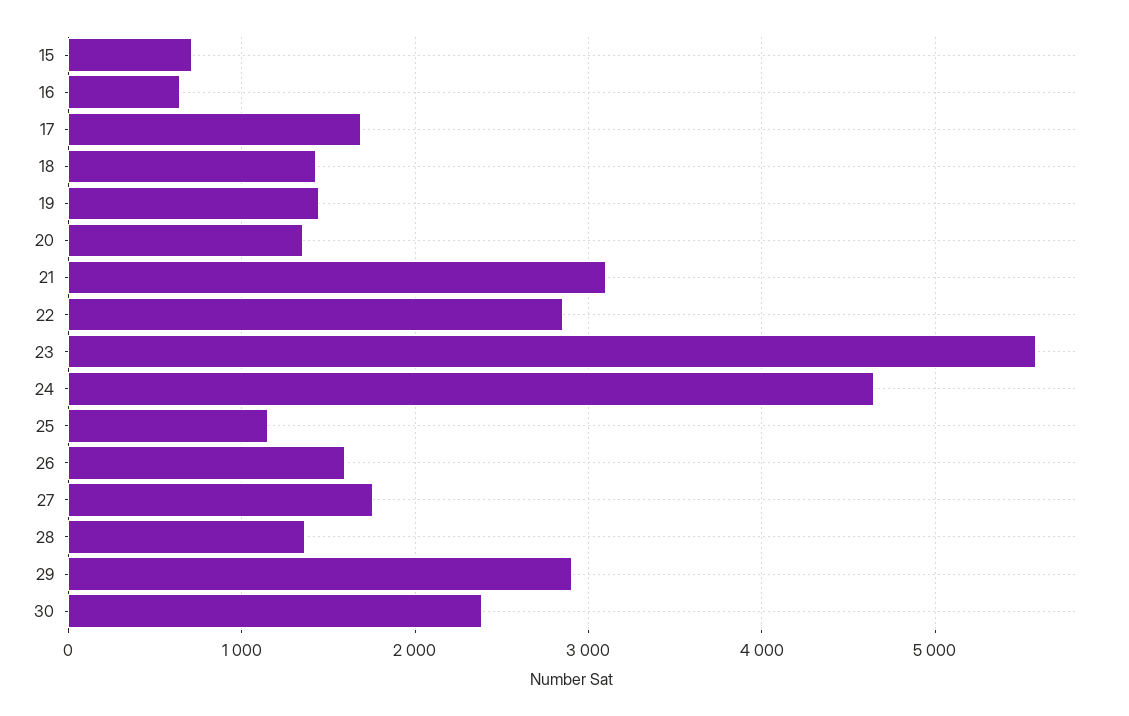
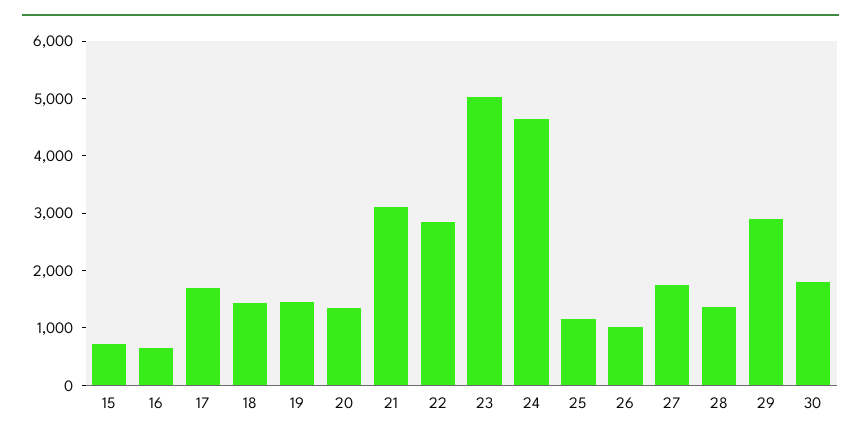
23: 5600 -> 5000
26: 1600 -> 1000
30: 2400 -> 1800

